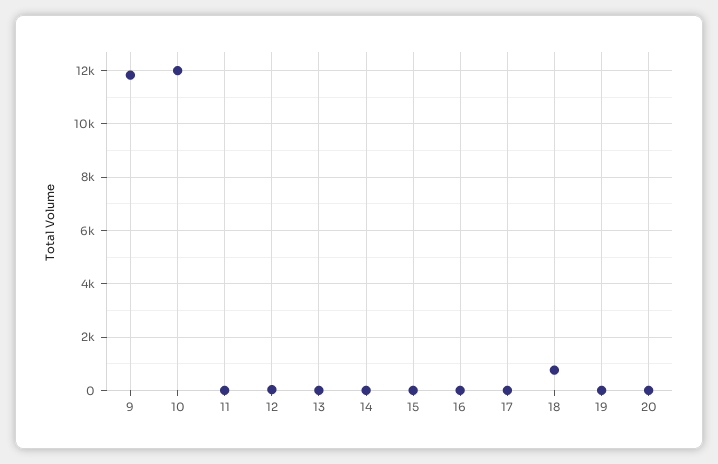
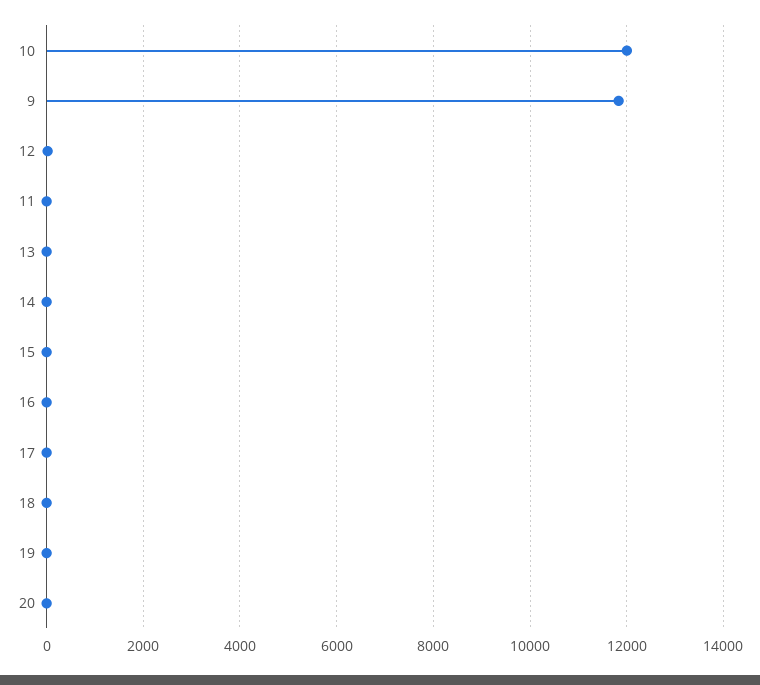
18: 750 -> 0

